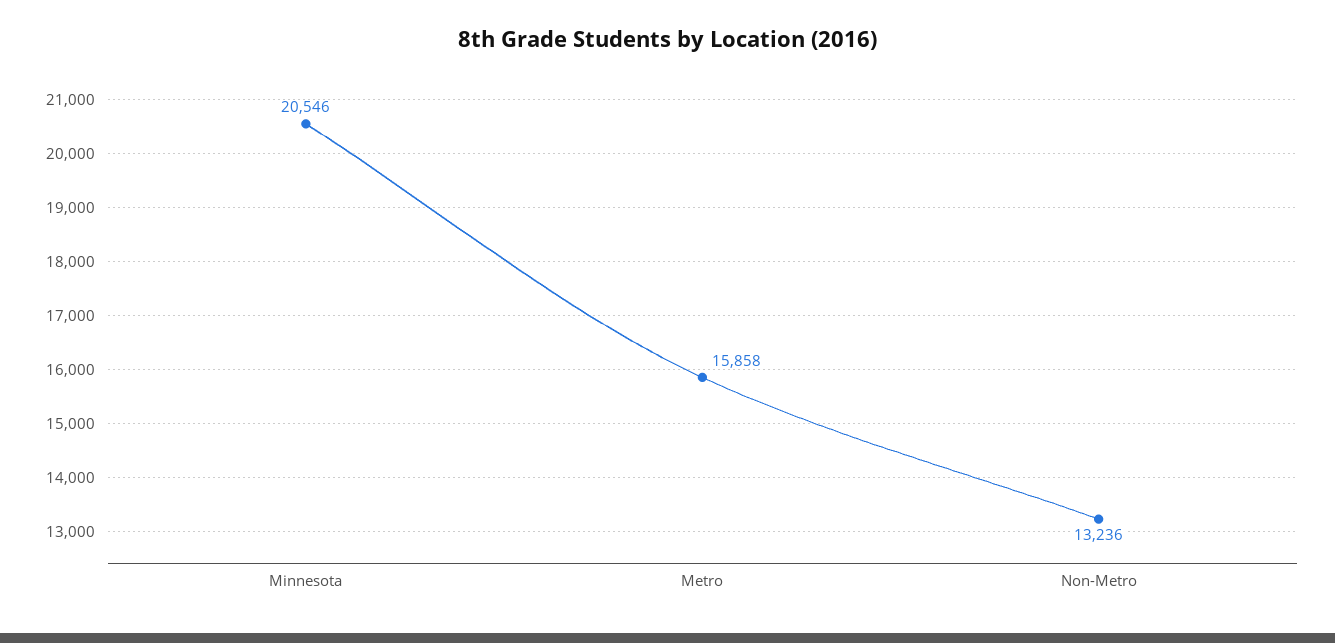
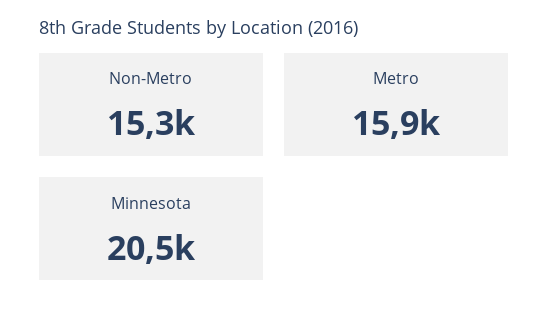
Non-Metro: 13236 -> 15300

